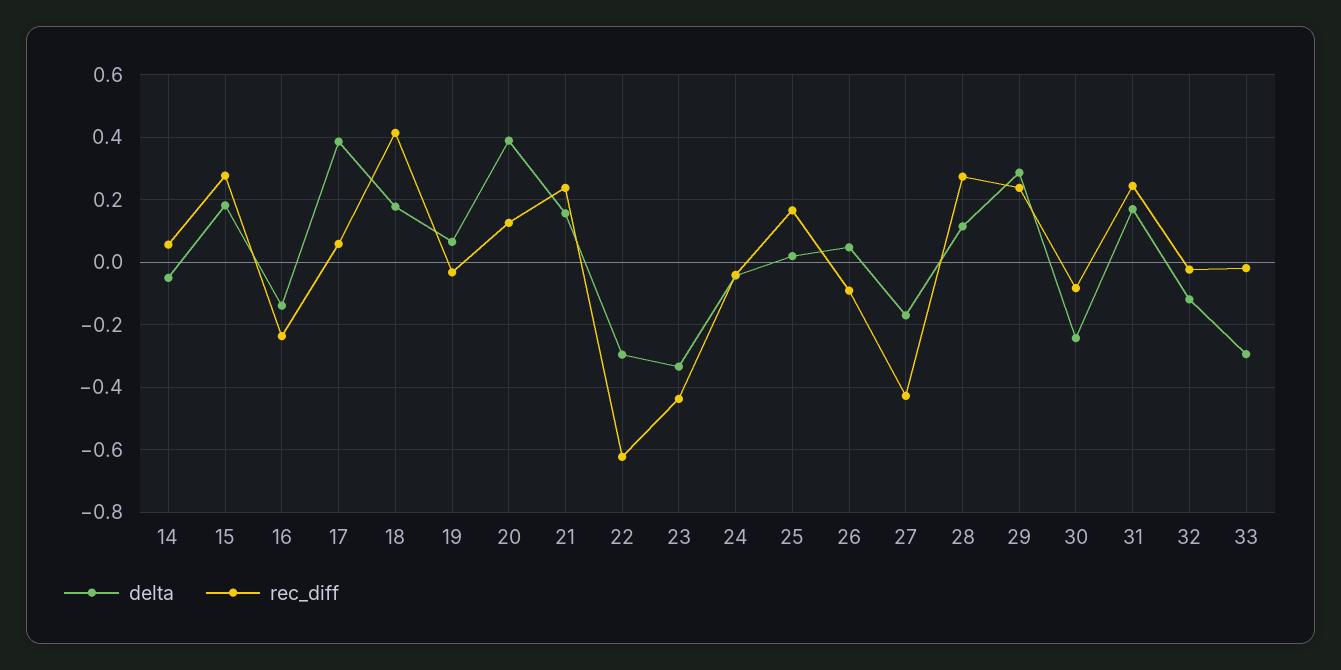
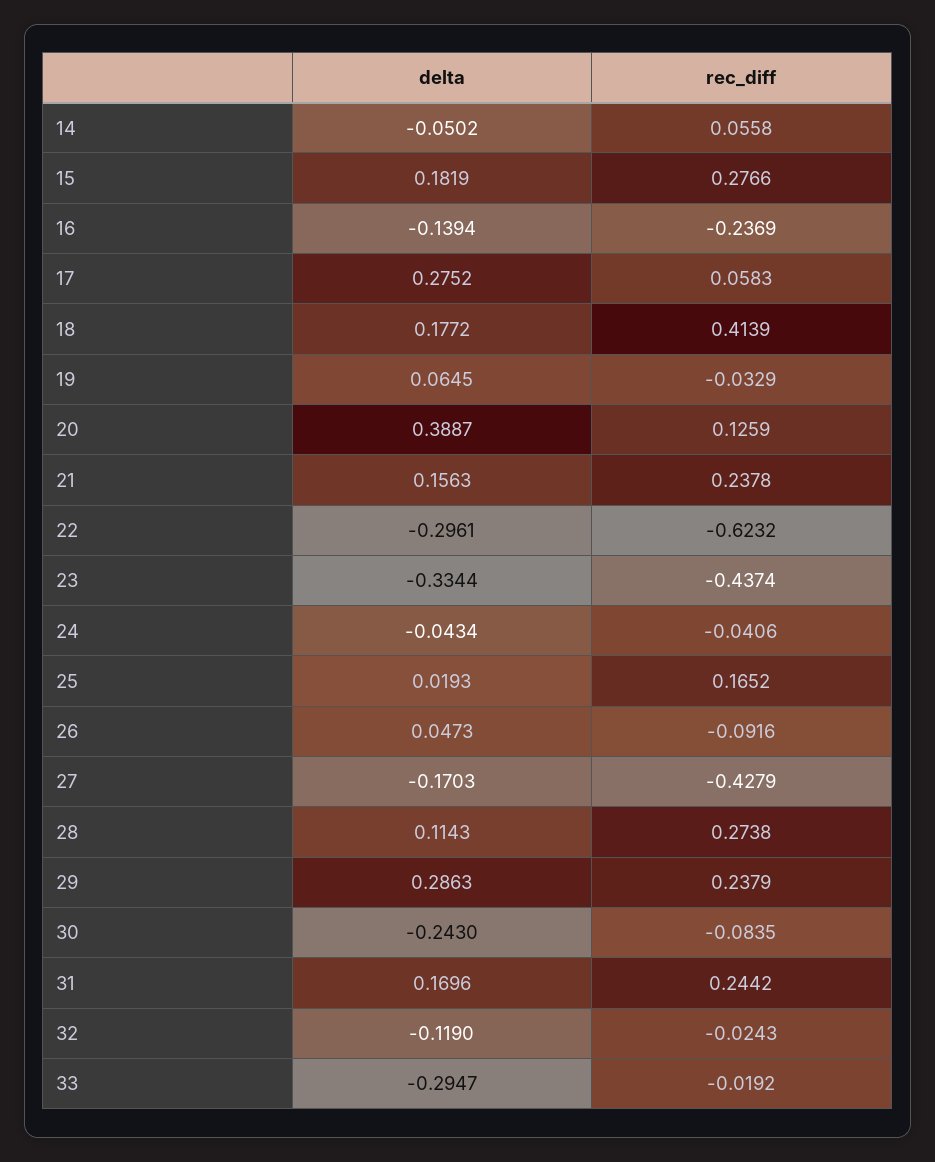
delta, 17: 0.38 -> 0.2752

